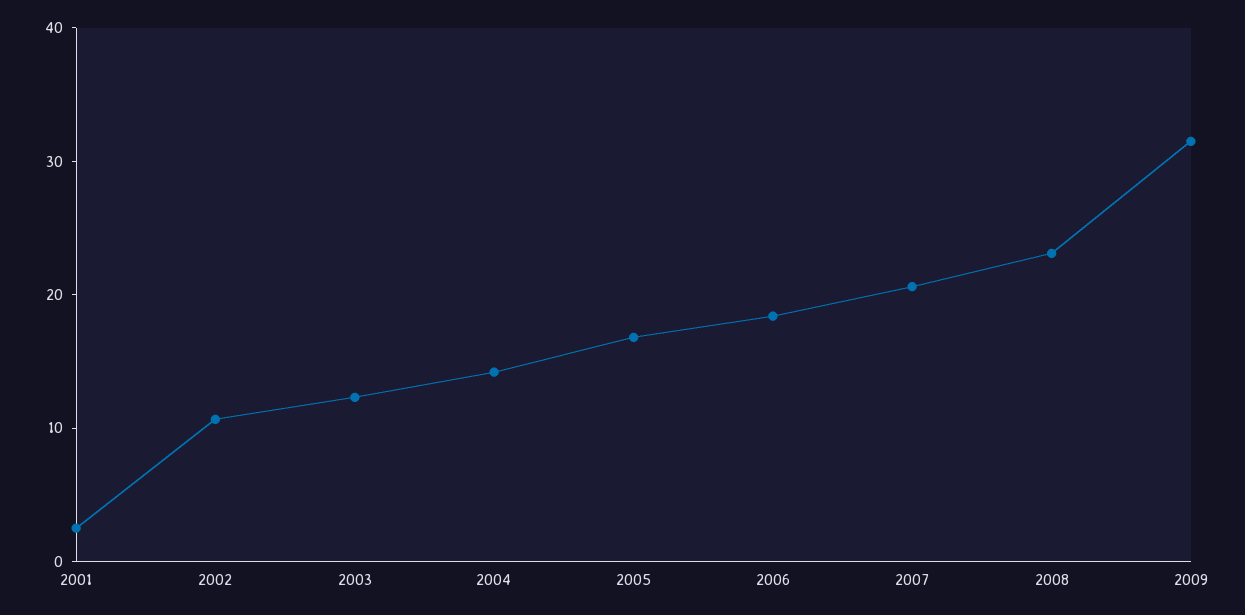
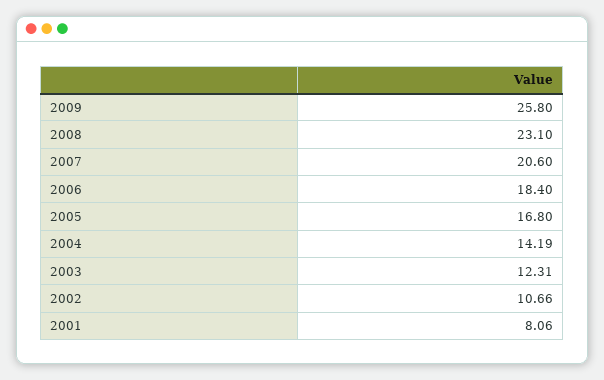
2001: 2 -> 8.06
2009: 32 -> 25.8

